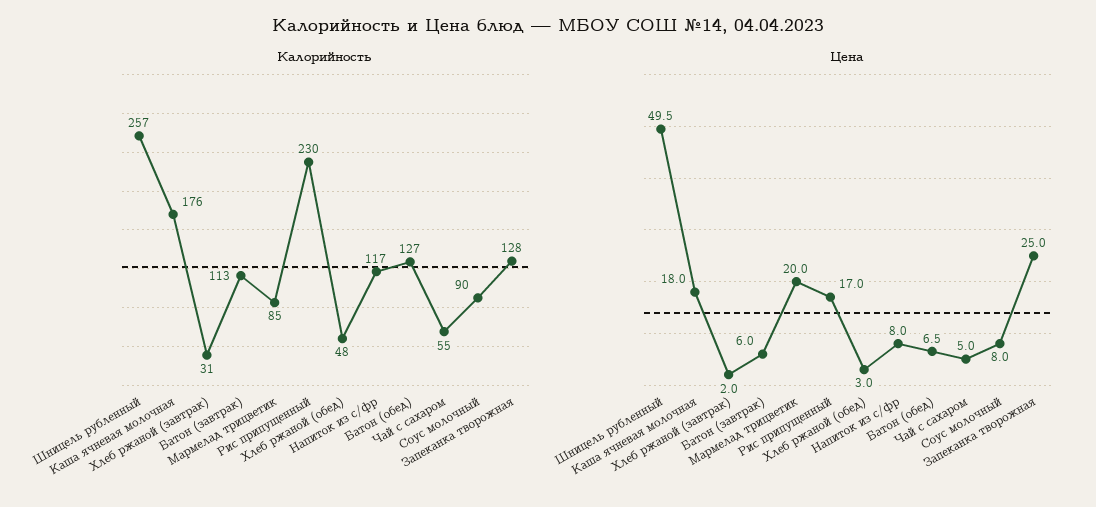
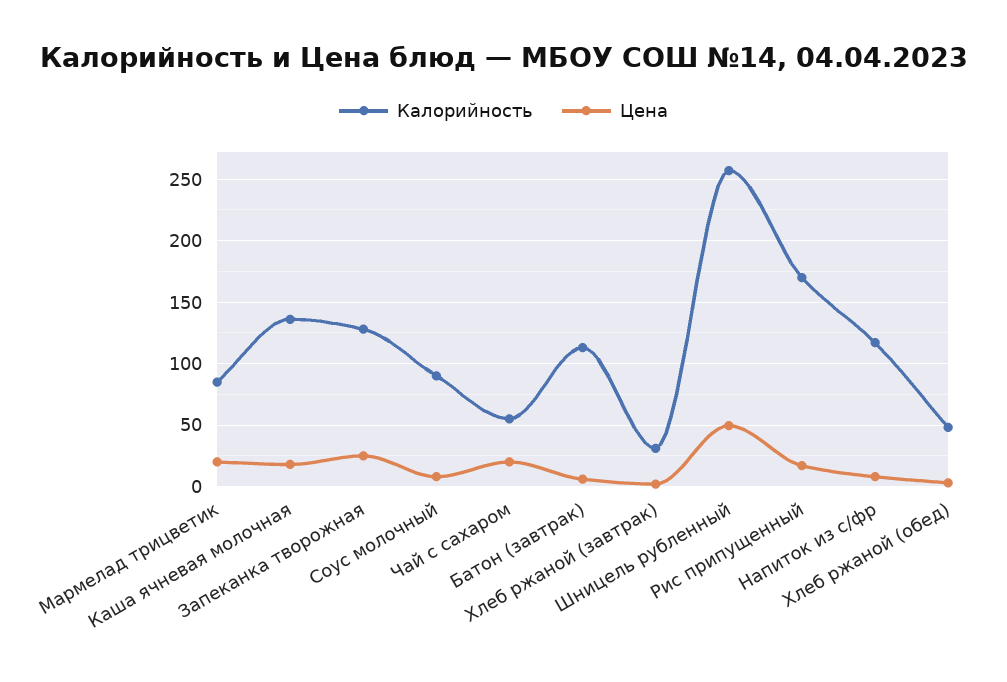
Калорийность, Каша ячневая молочная: 176 -> 135
Калорийность, Рис припущенный: 230 -> 170
Калорийность, Батон (обед): 127 -> none
Цена, Батон (обед): 6.5 -> none
Цена, Чай с сахаром: 5 -> 20

